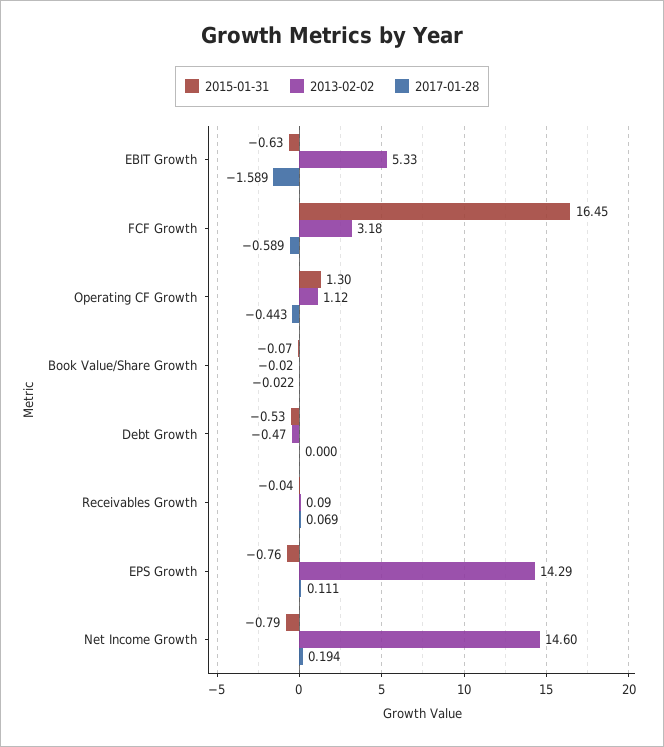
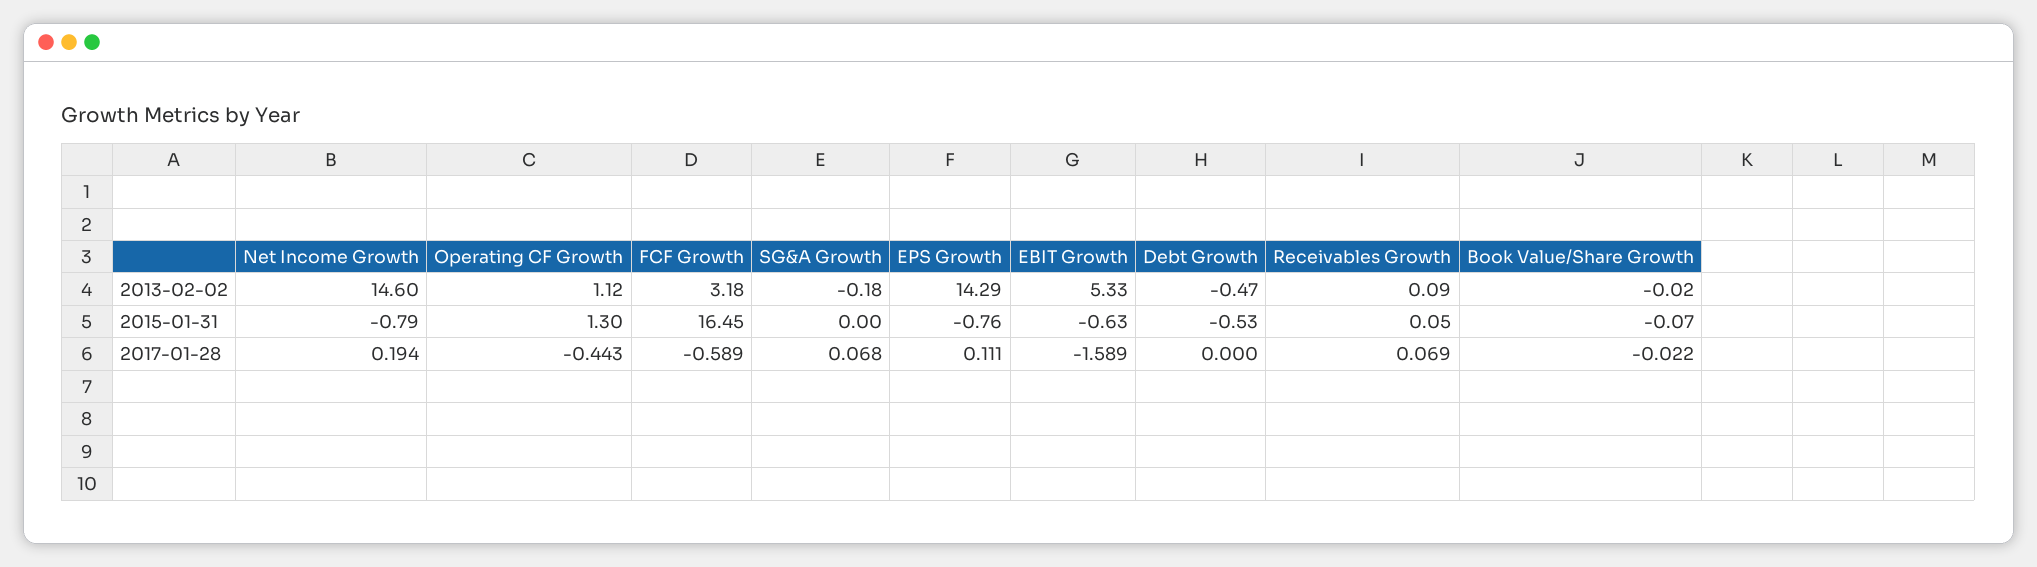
2015-01-31, Receivables Growth: -0.04 -> 0.05
2013-02-02, SG&A Growth: none -> -0.18
2015-01-31, SG&A Growth: none -> 0
2017-01-28, SG&A Growth: none -> 0.068

